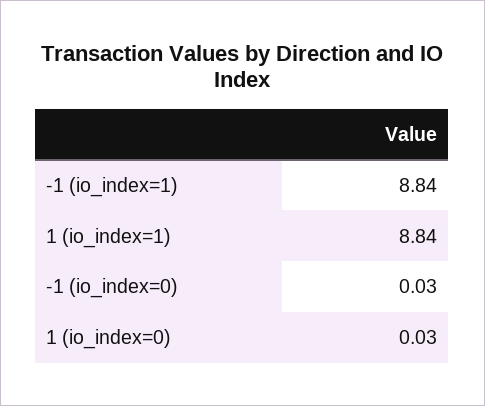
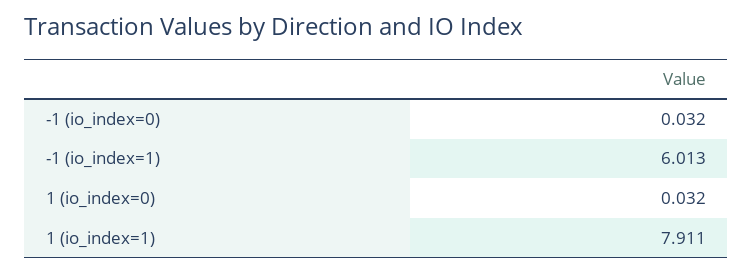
-1 (io_index=1): 8.84 -> 6.013
1 (io_index=1): 8.84 -> 7.911

